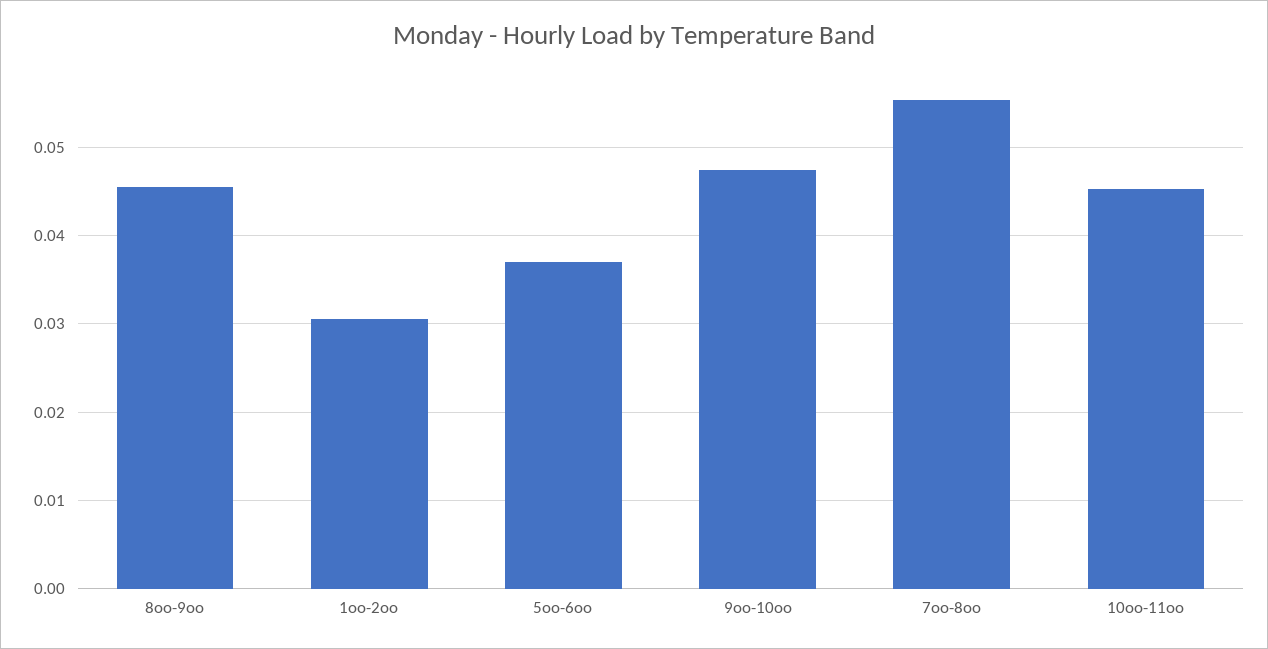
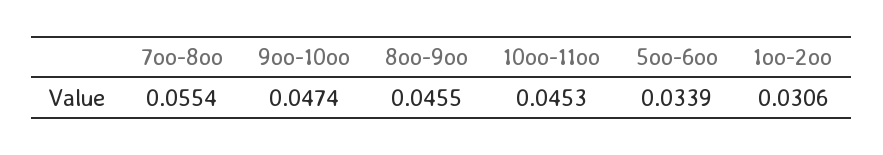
5oo-6oo: 0.037 -> 0.0339

